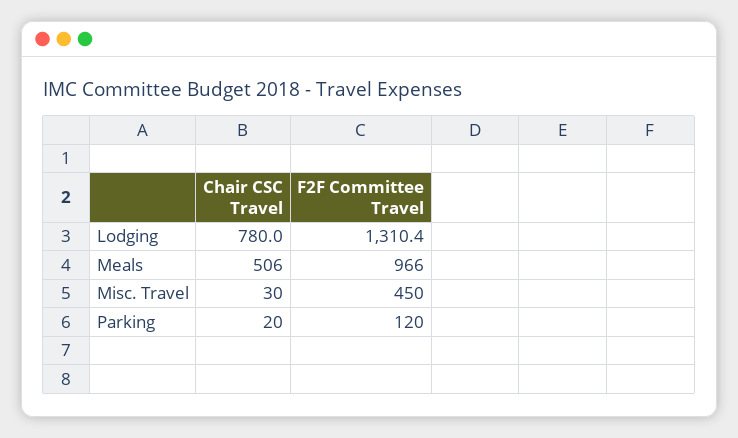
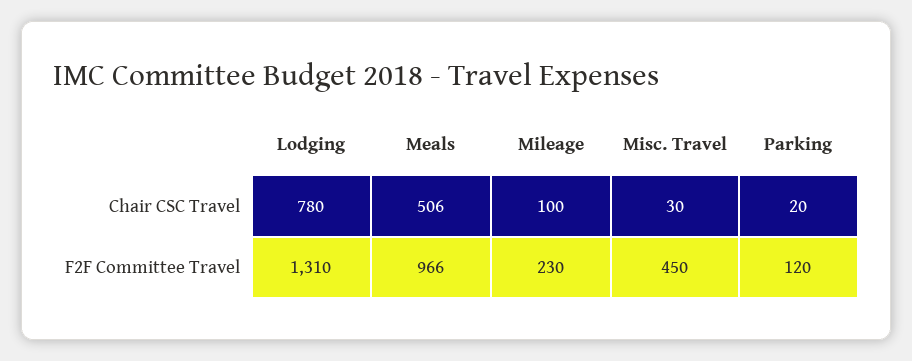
Chair CSC Travel, Mileage: none -> 100
F2F Committee Travel, Mileage: none -> 230

